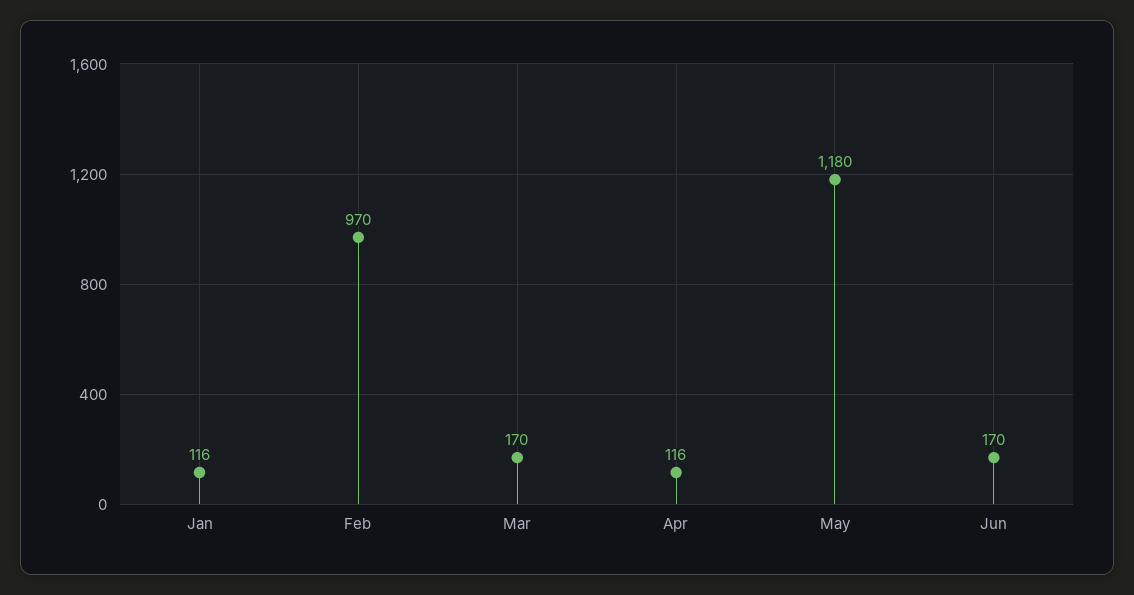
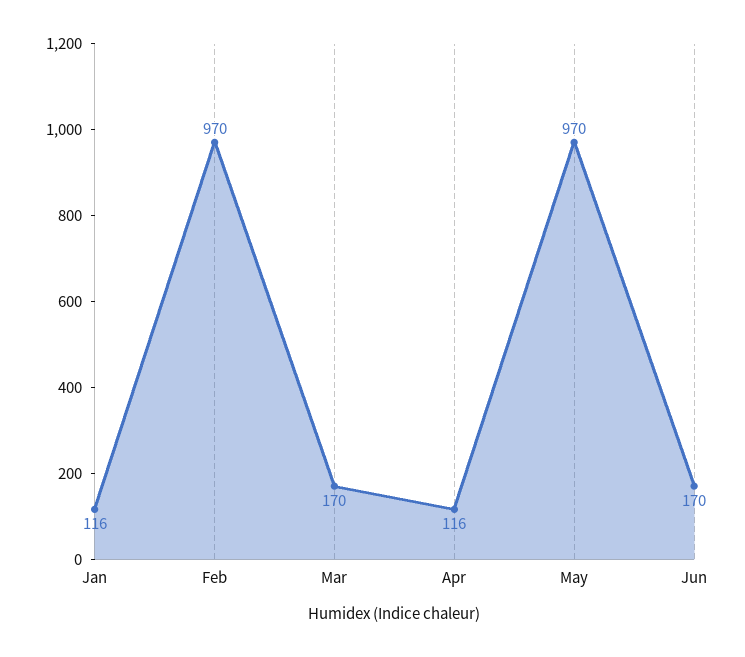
May: 1180 -> 970

